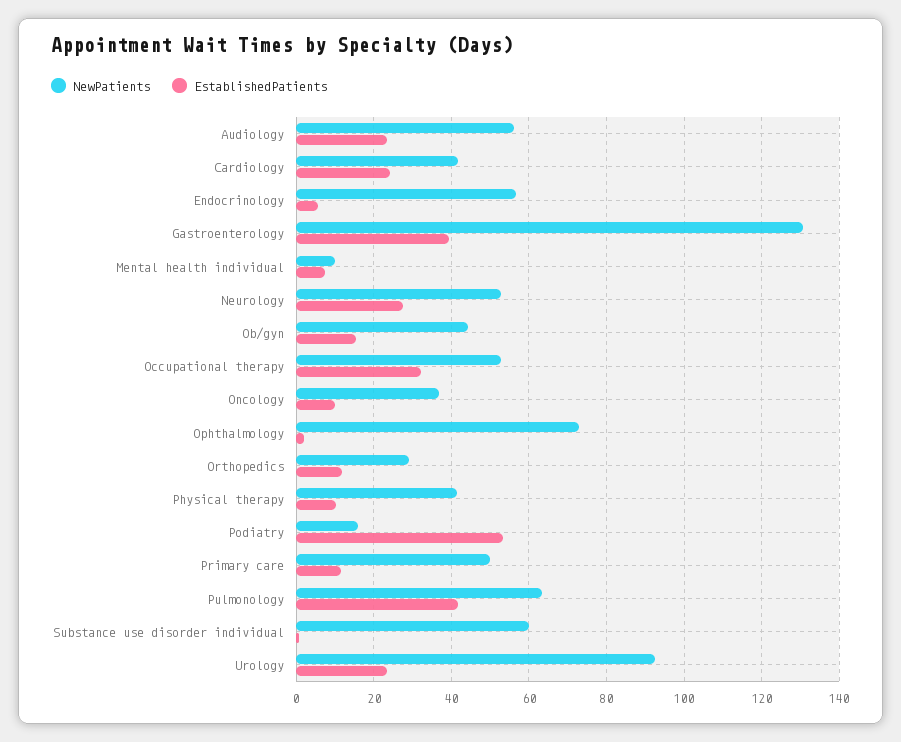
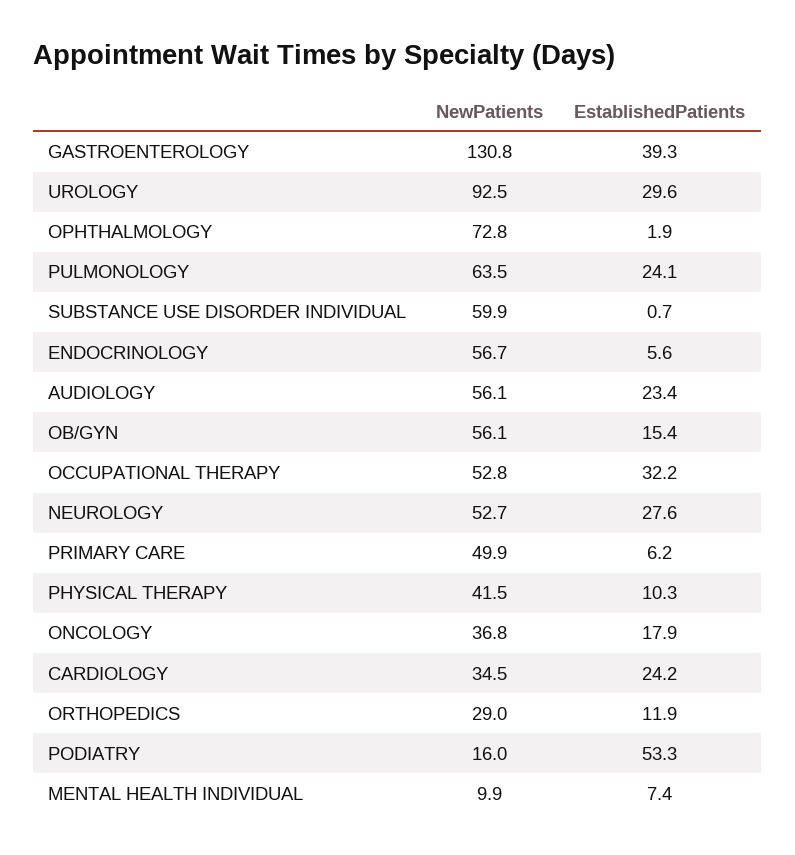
NewPatients, Cardiology: 42 -> 34.5
NewPatients, Ob/gyn: 44 -> 56.1
EstablishedPatients, Oncology: 10 -> 17.9
EstablishedPatients, Primary care: 12 -> 6.2
EstablishedPatients, Pulmonology: 42 -> 24.1
EstablishedPatients, Urology: 24 -> 29.6

